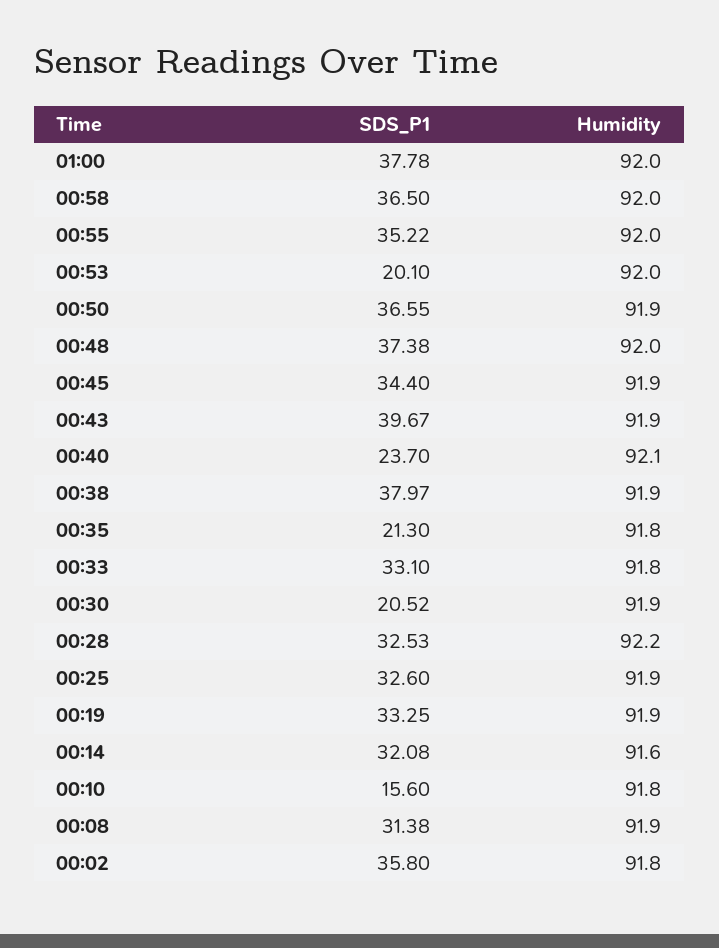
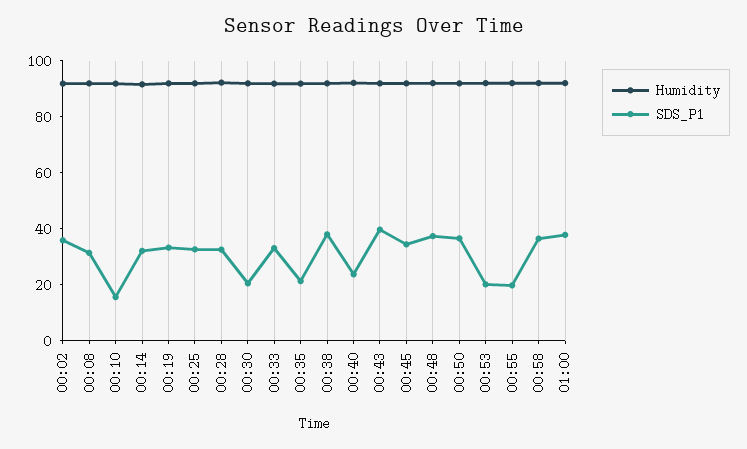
SDS_P1, 00:55: 35.22 -> 20

